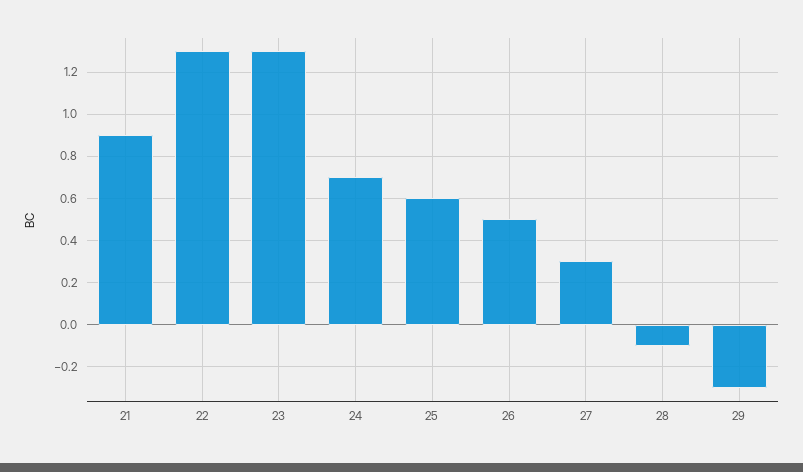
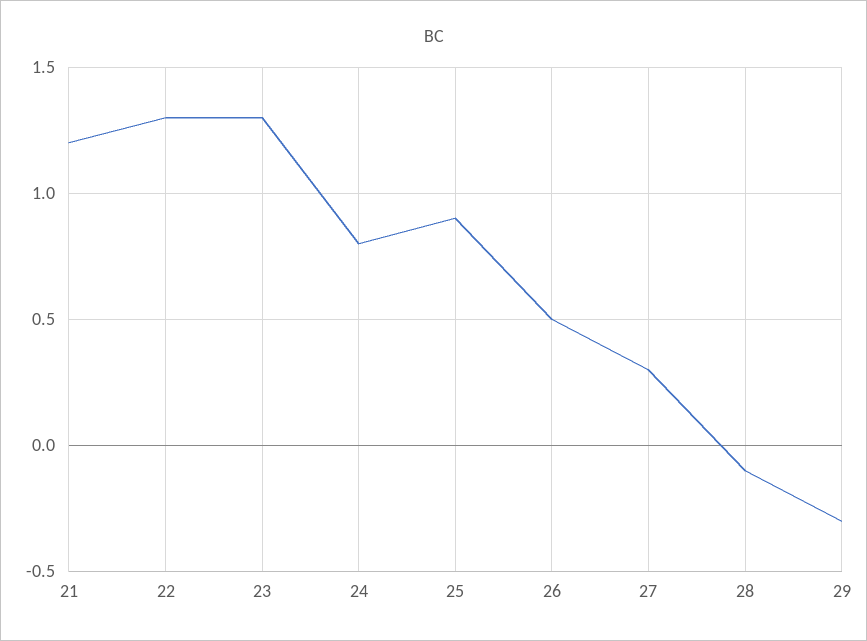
21: 0.9 -> 1.2
24: 0.7 -> 0.8
25: 0.6 -> 0.9

